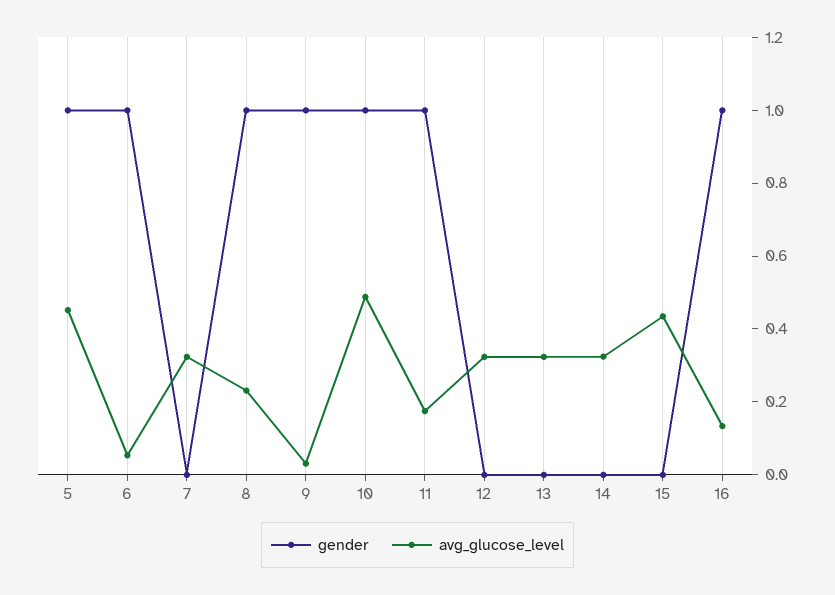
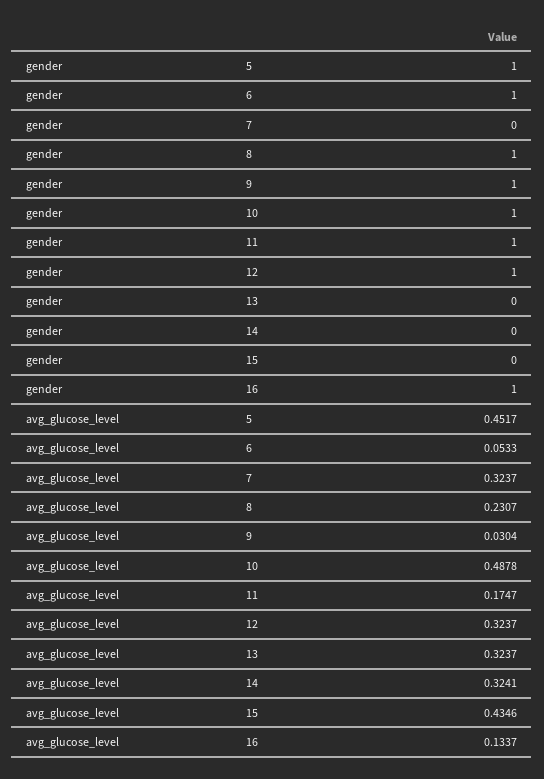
gender, 12: 0 -> 1

